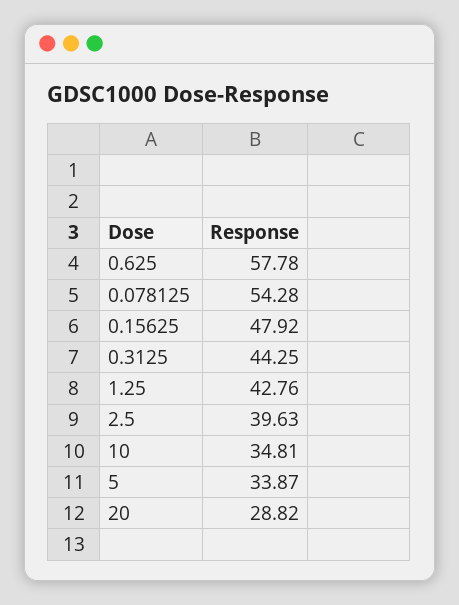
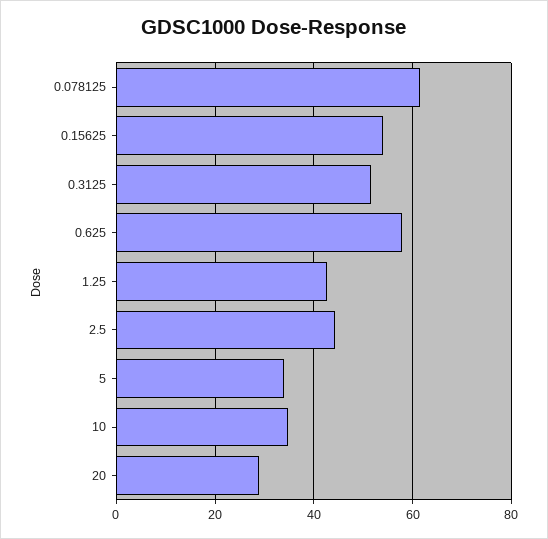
0.078125: 54.28 -> 62
0.15625: 47.92 -> 54
0.3125: 44.25 -> 52
2.5: 39.63 -> 44

